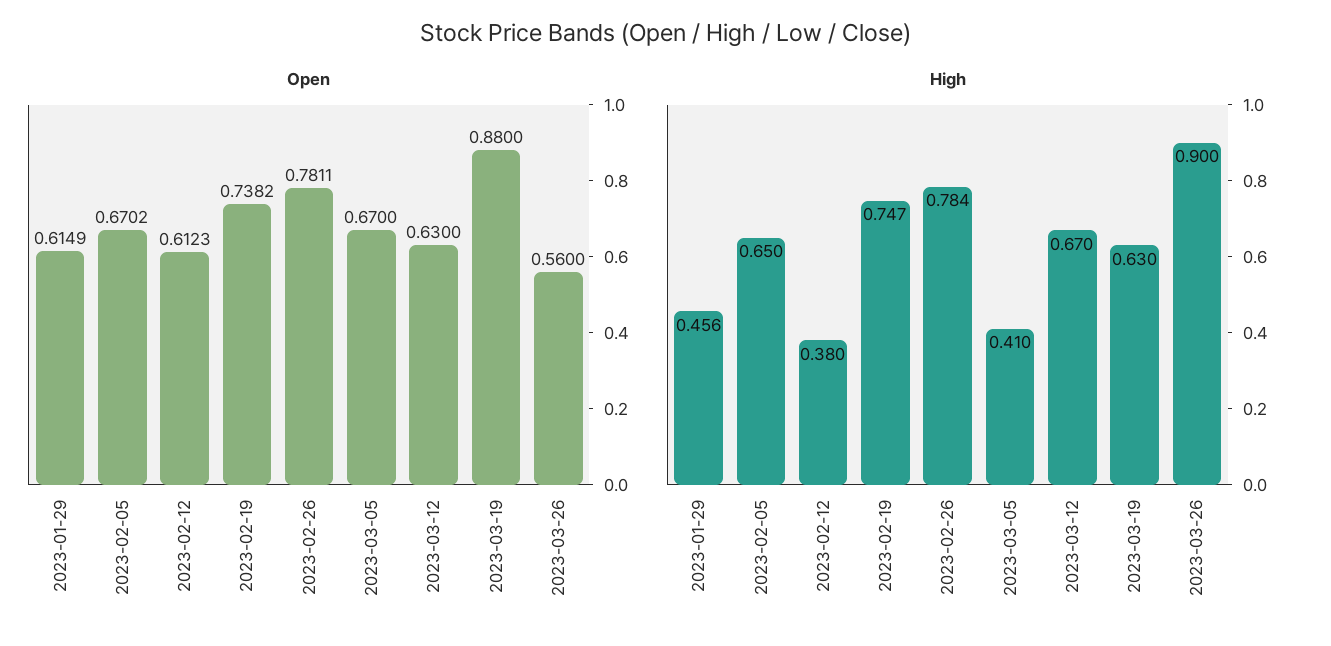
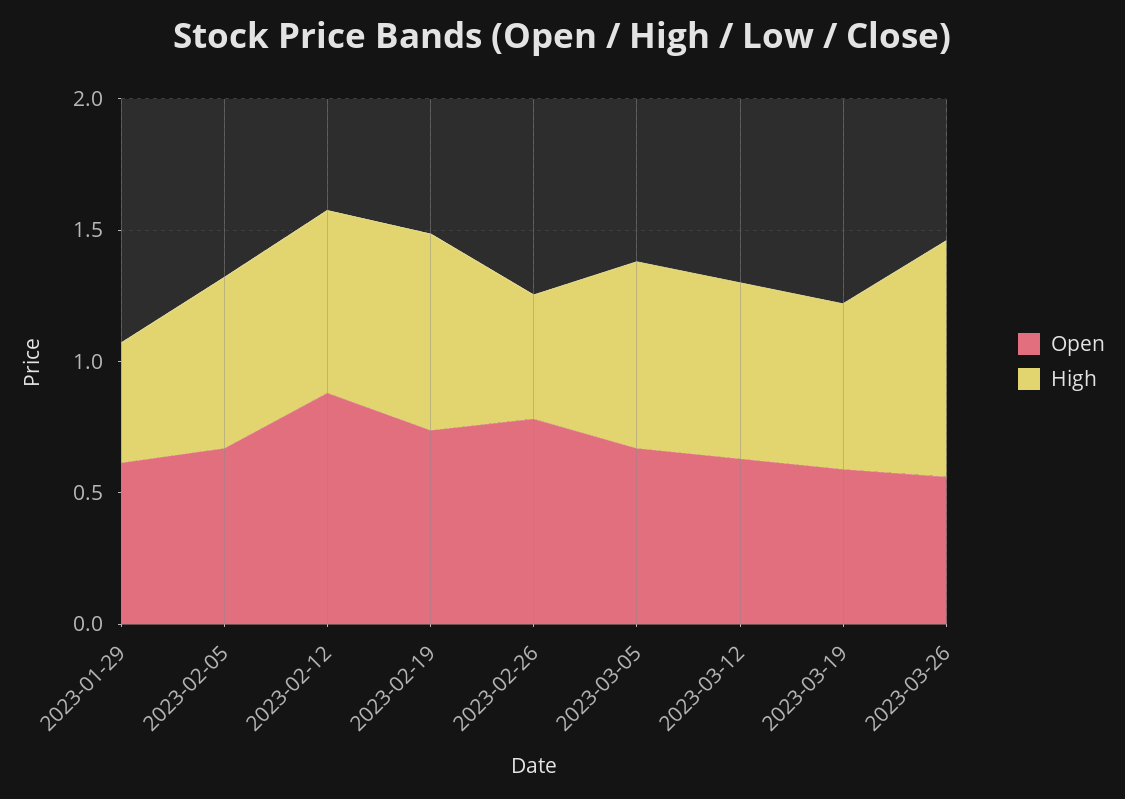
Open, 2023-02-12: 0.6123 -> 0.9
Open, 2023-03-19: 0.88 -> 0.6
High, 2023-02-12: 0.38 -> 0.7
High, 2023-02-26: 0.784 -> 0.5
High, 2023-03-05: 0.41 -> 0.7

